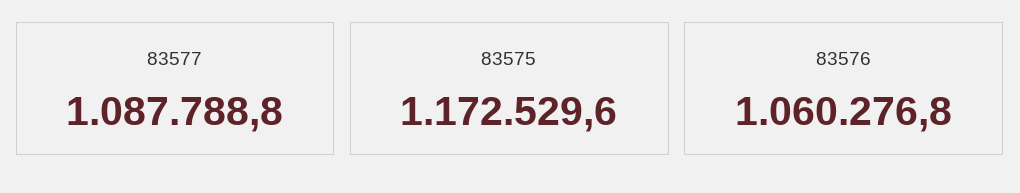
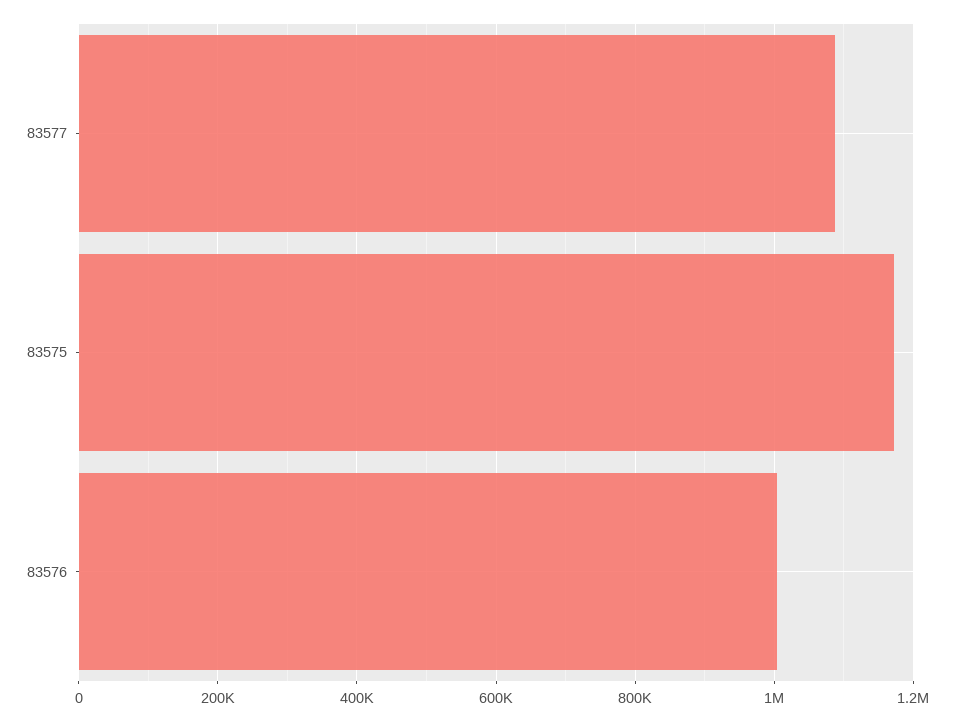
83576: 1060276.8 -> 1000000

